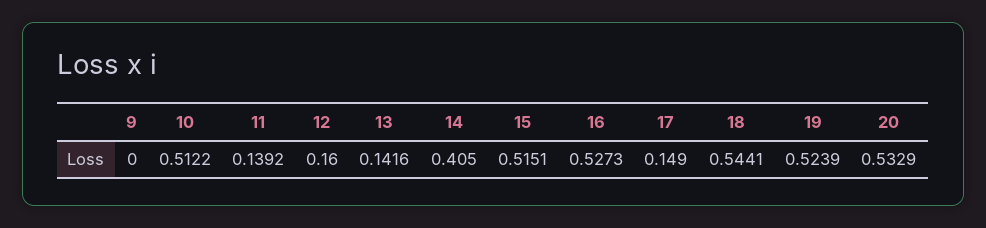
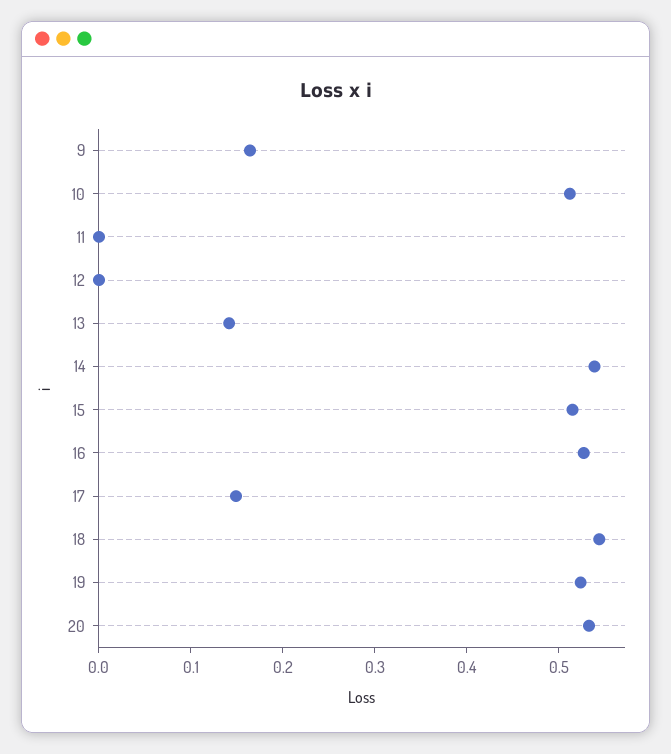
9: 0 -> 0.16
11: 0.1392 -> 0
12: 0.16 -> 0
14: 0.405 -> 0.54

